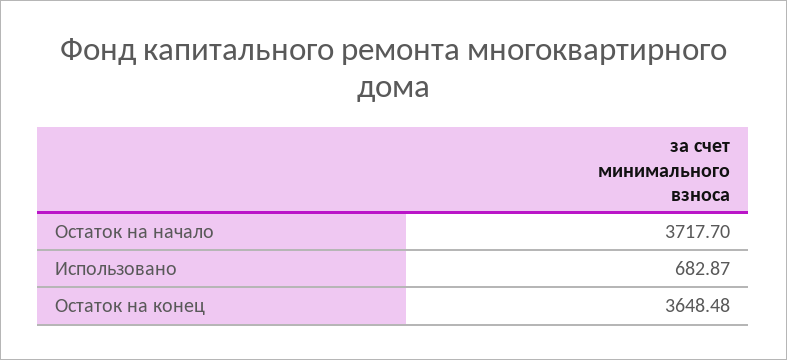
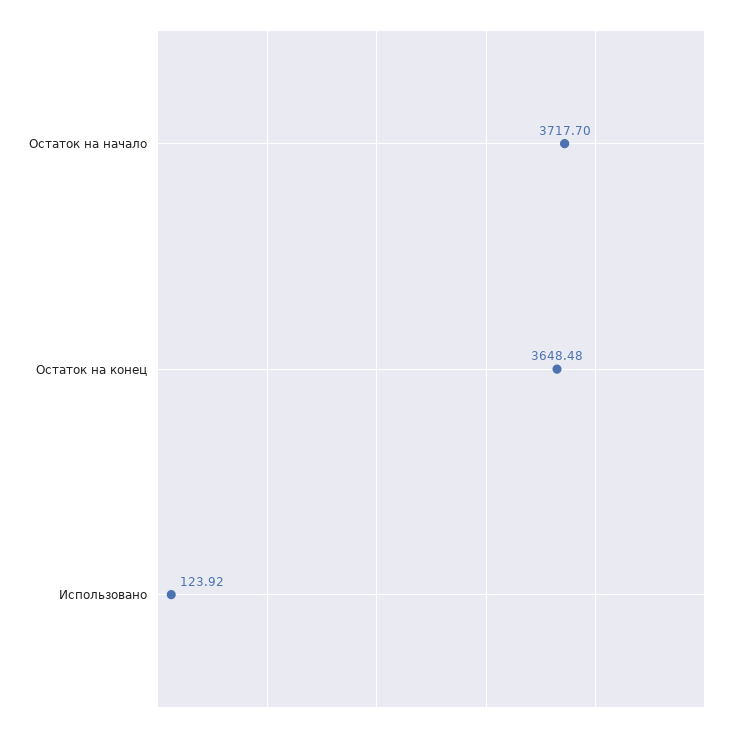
Использовано: 682.87 -> 123.92

